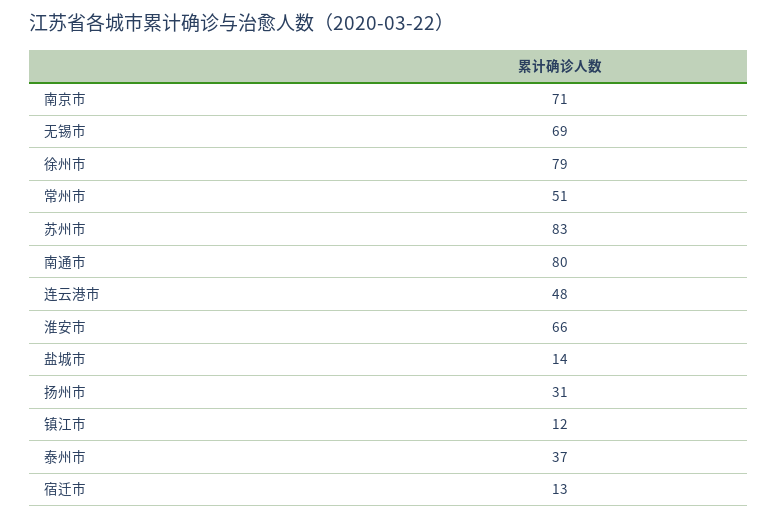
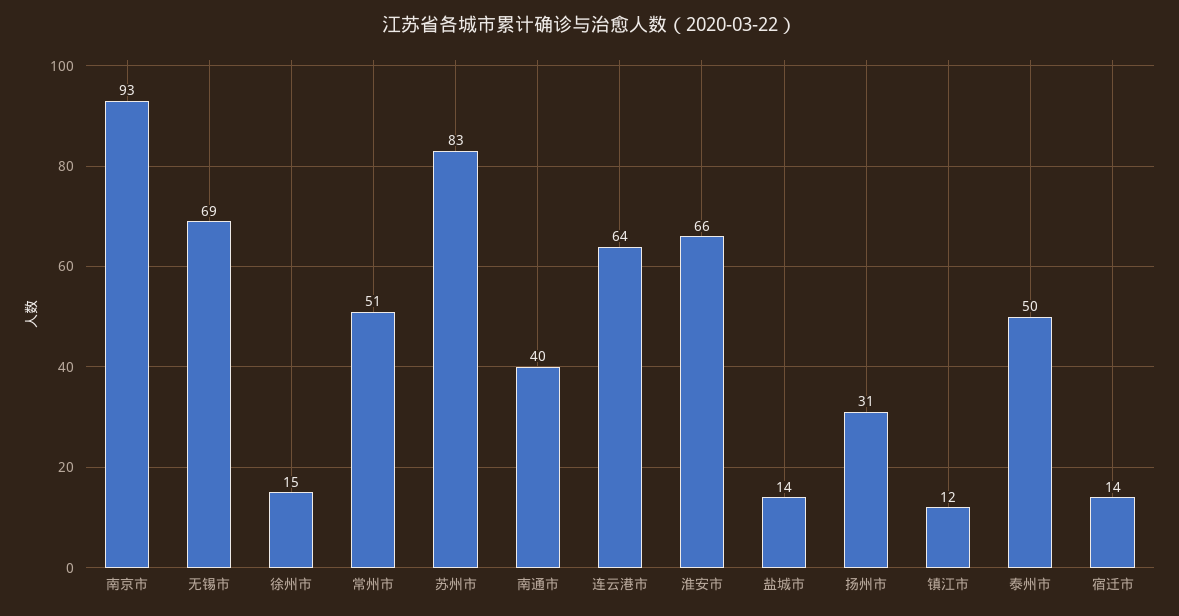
南京市: 71 -> 93
徐州市: 79 -> 15
南通市: 80 -> 40
连云港市: 48 -> 64
泰州市: 37 -> 50
宿迁市: 13 -> 14

